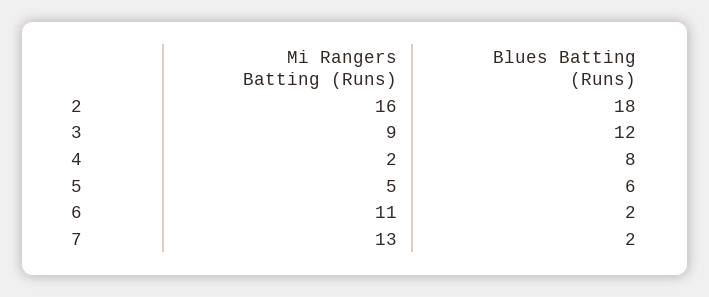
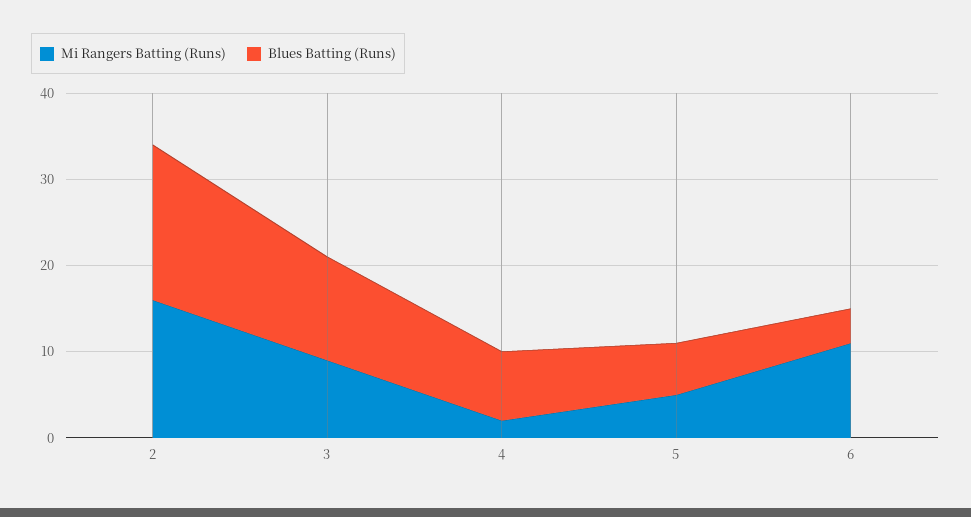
Blues Batting (Runs), 6: 2 -> 4
Mi Rangers Batting (Runs), 7: 13 -> none
Blues Batting (Runs), 7: 2 -> none

